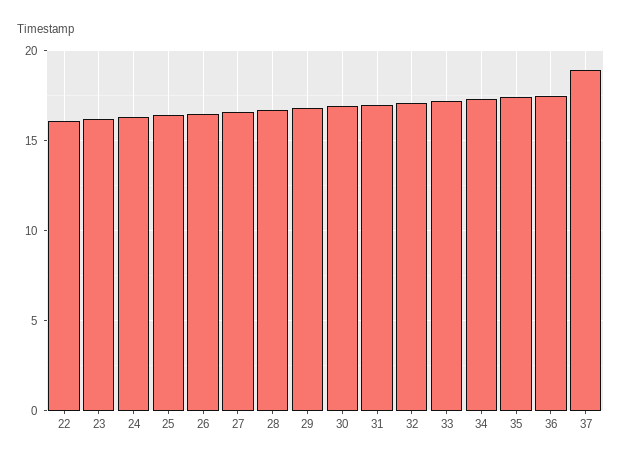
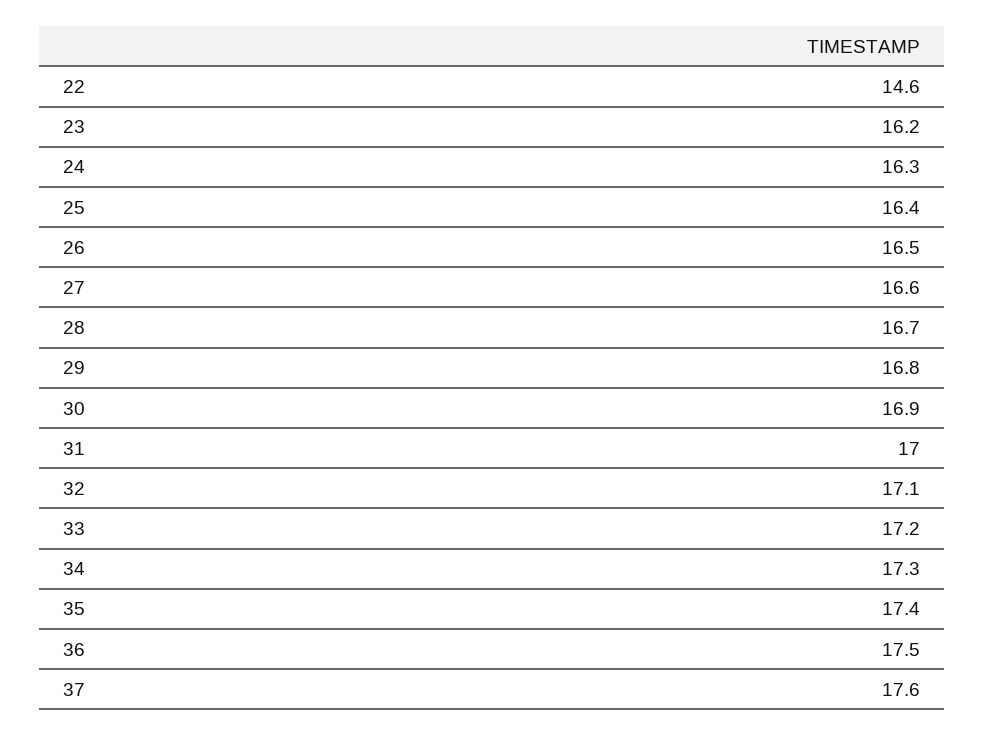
22: 16 -> 14.6
37: 19 -> 17.6

